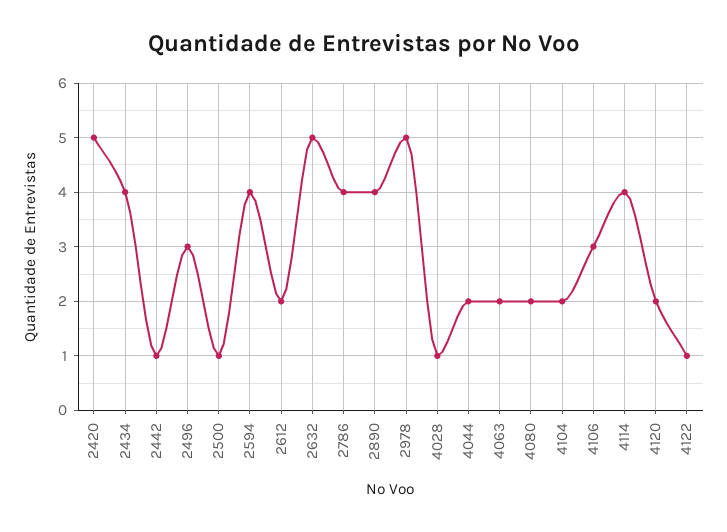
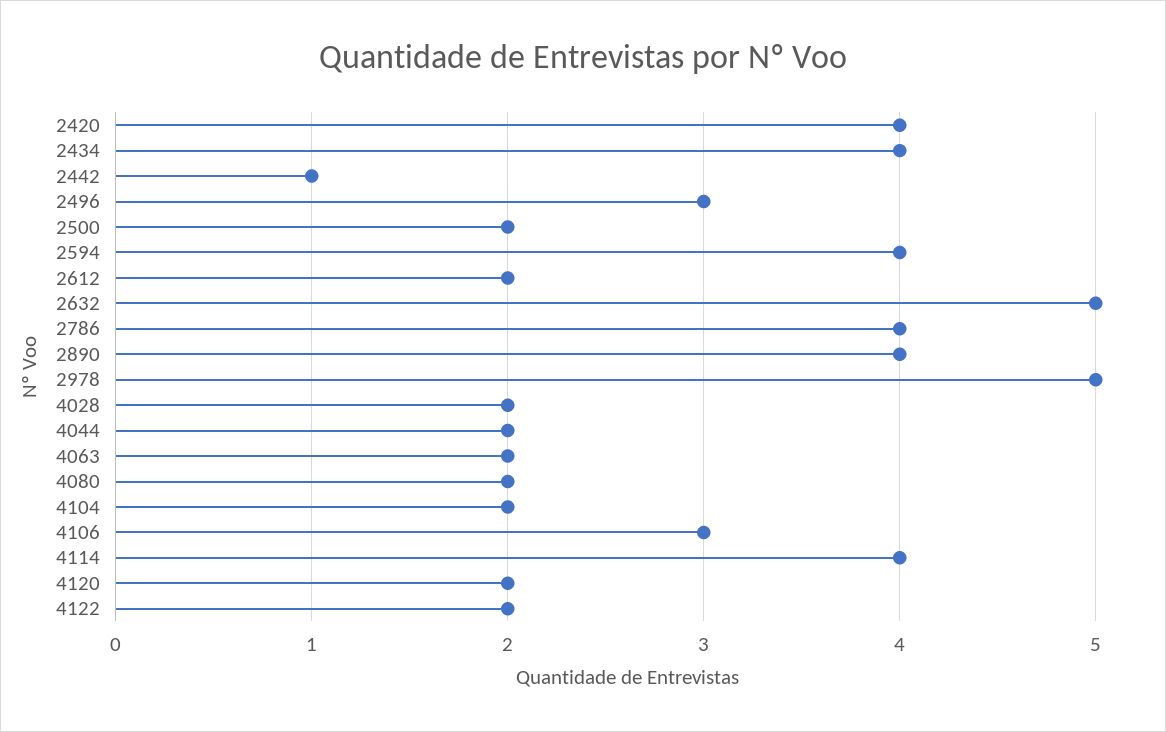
2420: 5 -> 4
2500: 1 -> 2
4028: 1 -> 2
4122: 1 -> 2

